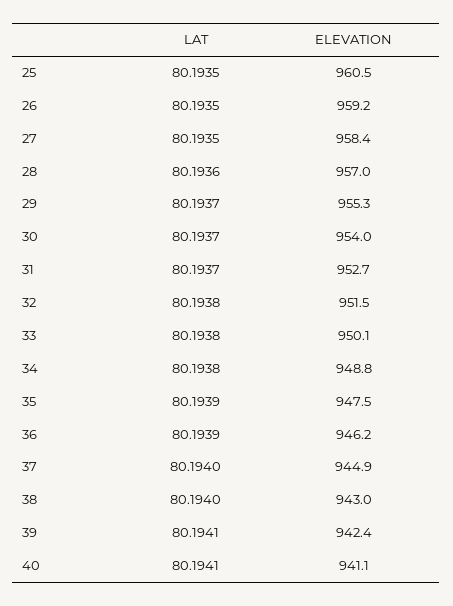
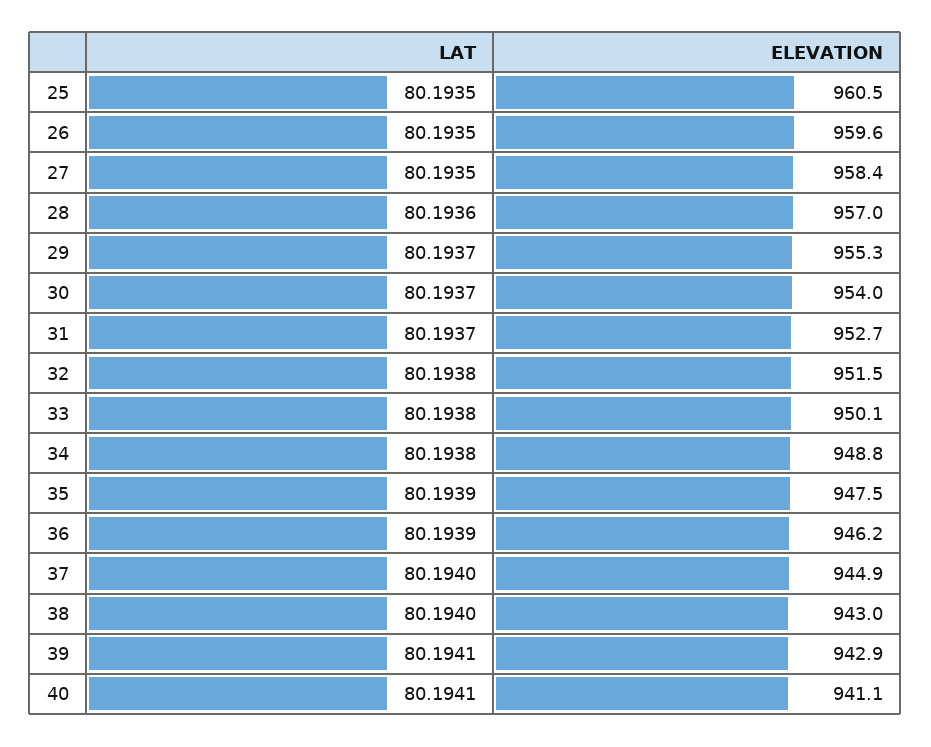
ELEVATION, 26: 959.2 -> 959.6
ELEVATION, 39: 942.4 -> 942.9

